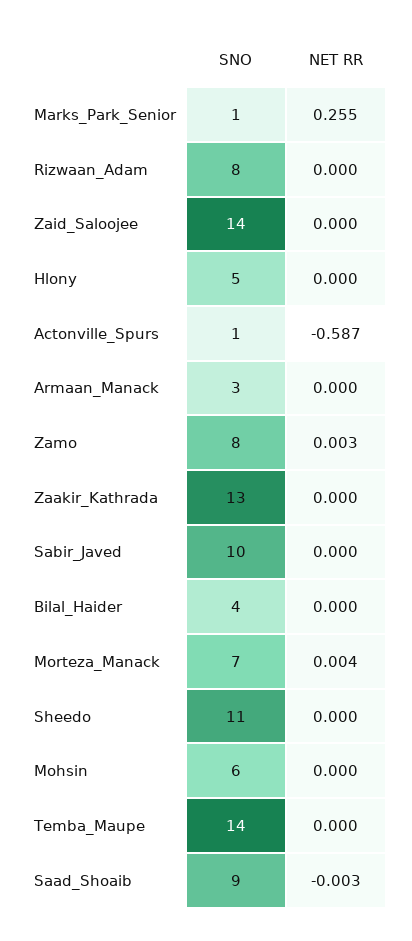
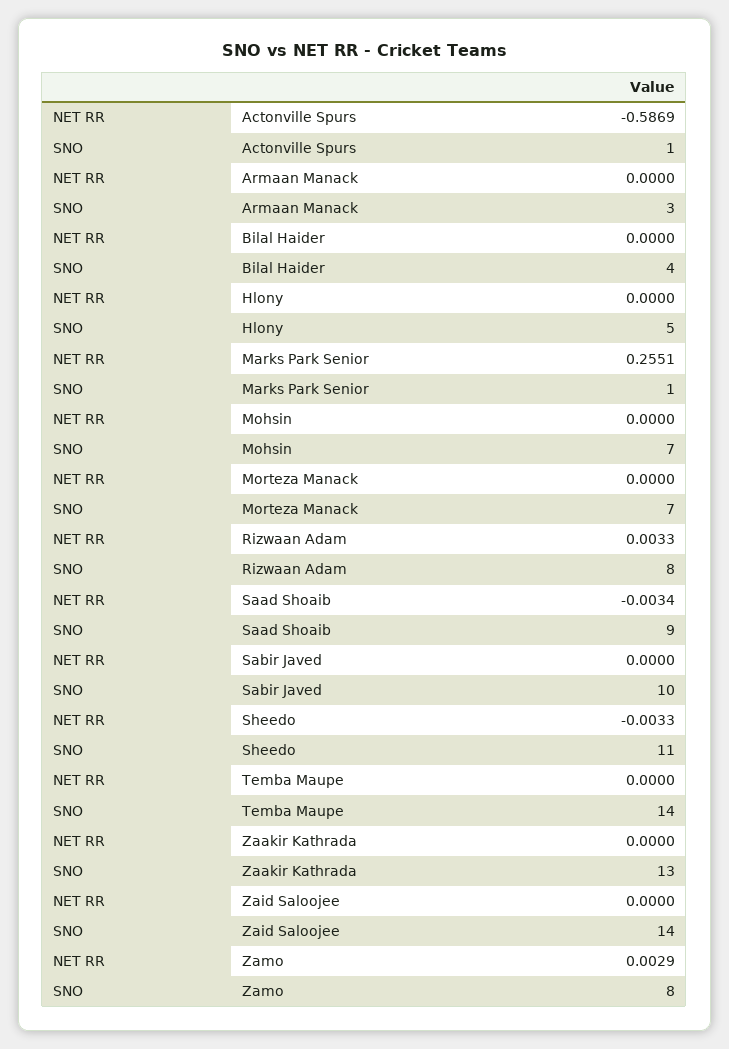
NET RR, Rizwaan_Adam: 0 -> 0.0033
NET RR, Morteza_Manack: 0.004 -> 0
NET RR, Sheedo: 0 -> -0.0033
SNO, Mohsin: 6 -> 7

